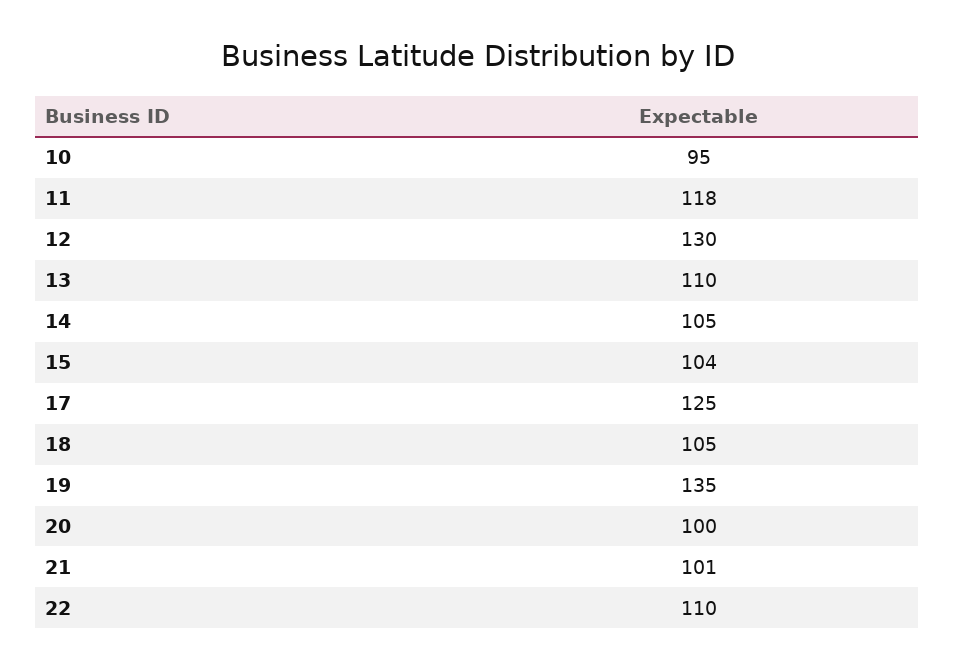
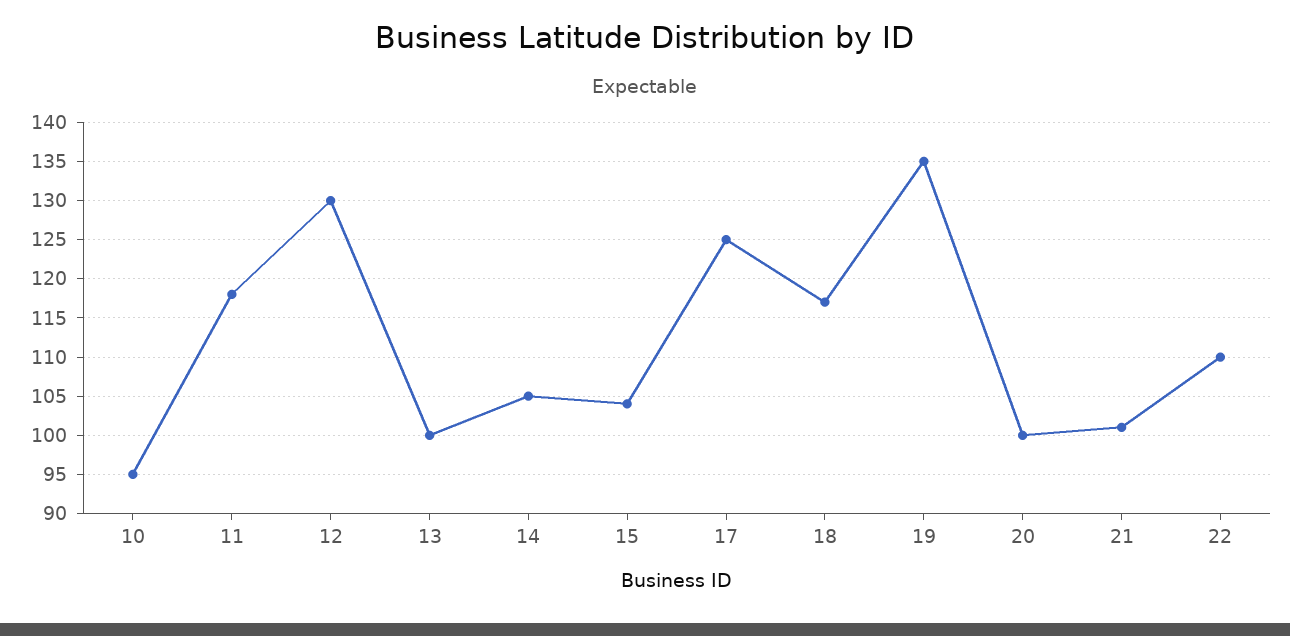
13: 110 -> 100
18: 105 -> 117

